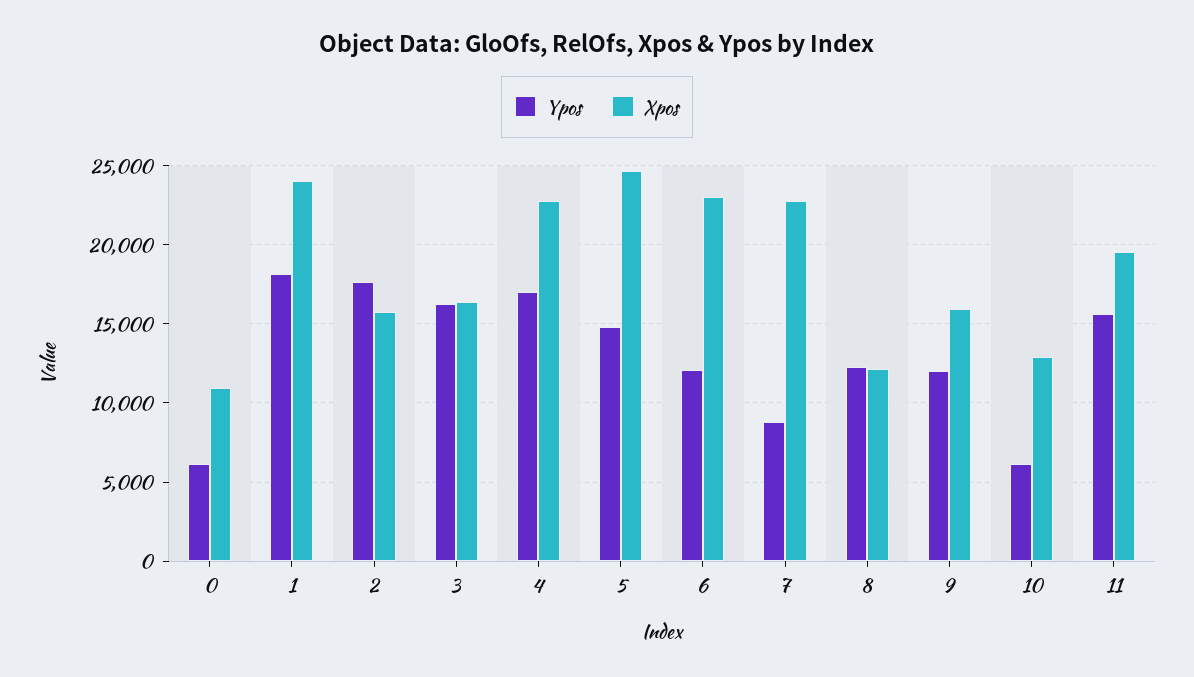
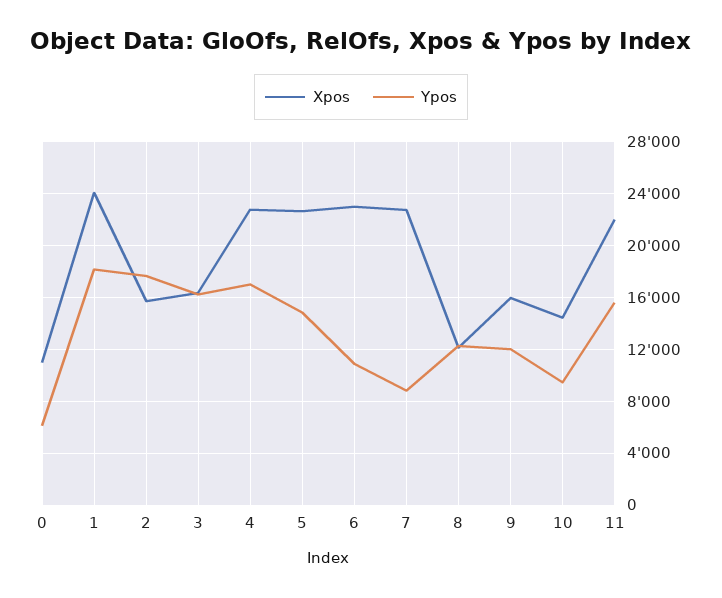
Xpos, 5: 24500 -> 22500
Ypos, 6: 12000 -> 11000
Ypos, 10: 6000 -> 9500
Xpos, 10: 13000 -> 14500
Xpos, 11: 19500 -> 22000

